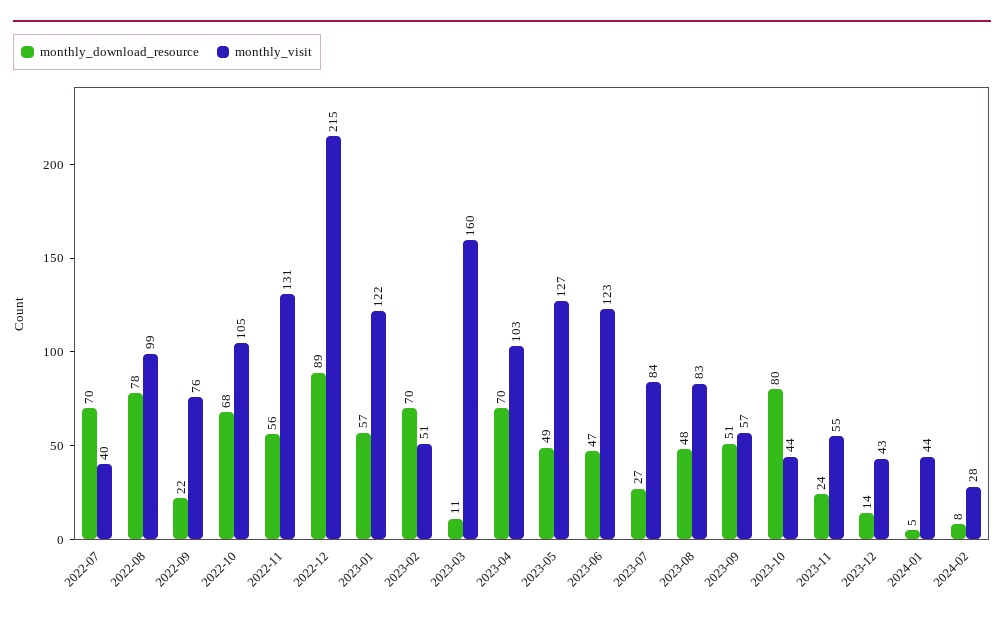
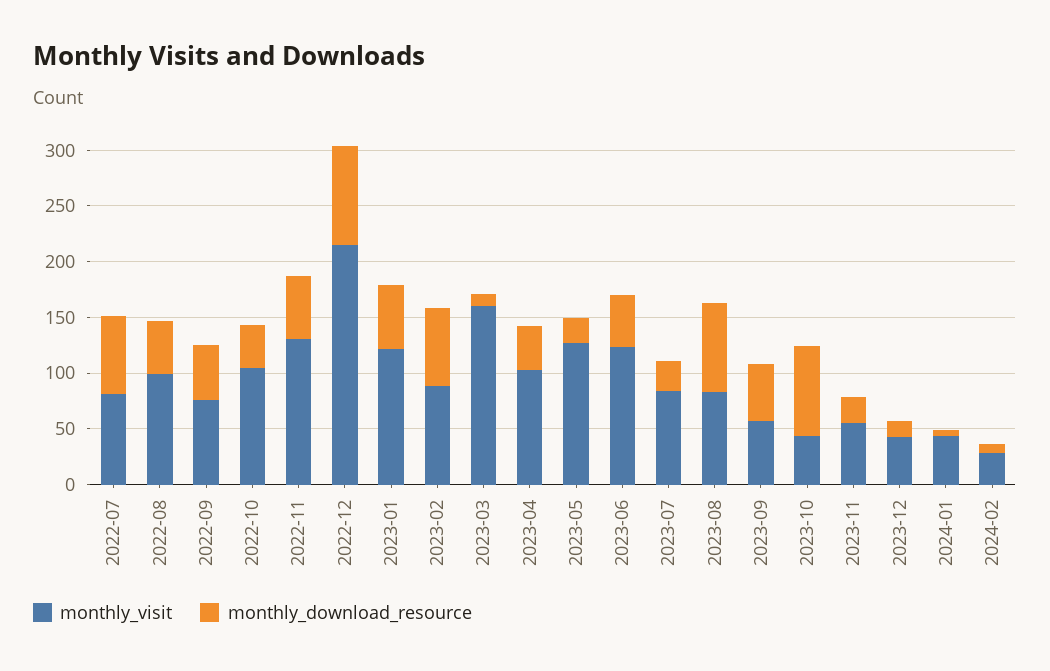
monthly_visit, 2022-07: 40 -> 80
monthly_download_resource, 2022-08: 78 -> 50
monthly_download_resource, 2022-09: 22 -> 50
monthly_download_resource, 2022-10: 68 -> 40
monthly_visit, 2023-02: 51 -> 90
monthly_download_resource, 2023-04: 70 -> 40
monthly_download_resource, 2023-05: 49 -> 20
monthly_download_resource, 2023-08: 48 -> 80

